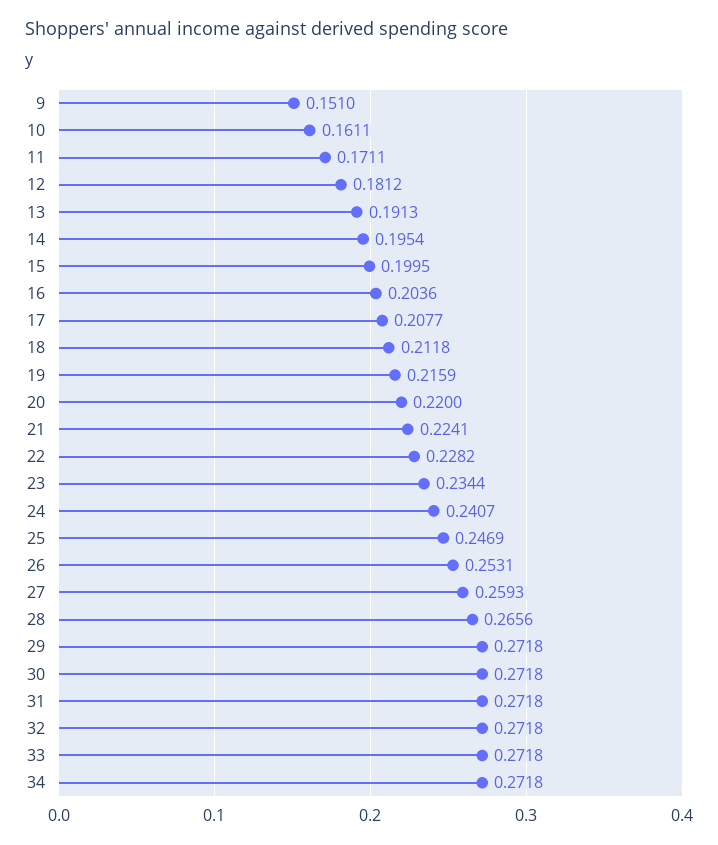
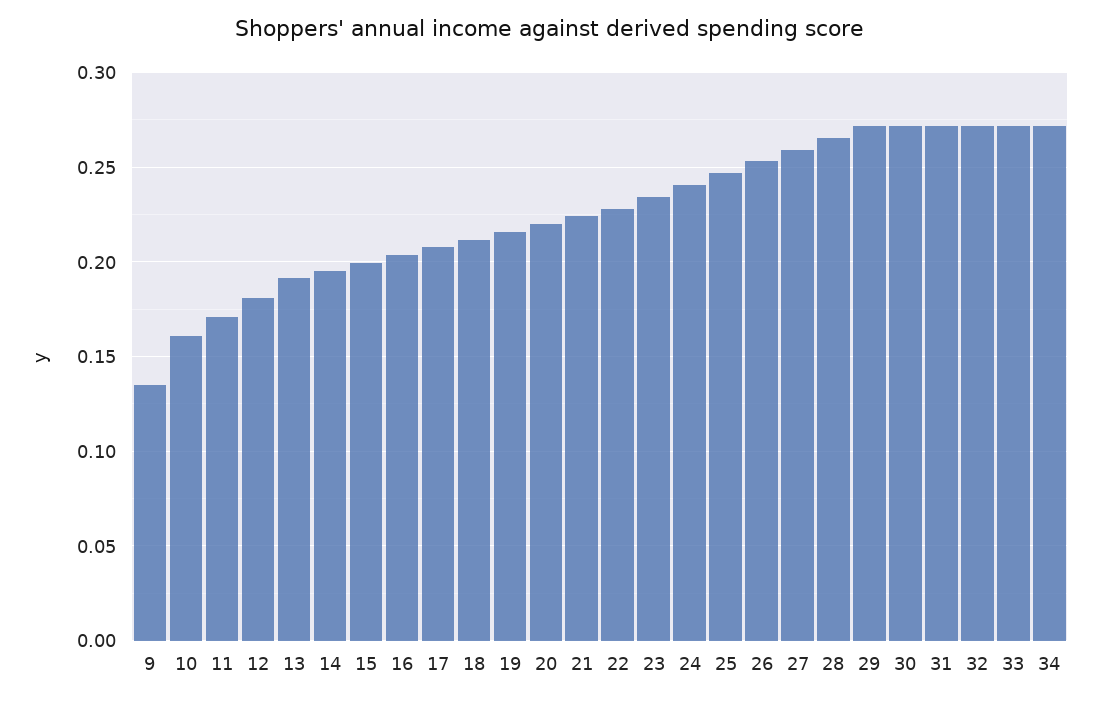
9: 0.151 -> 0.135

